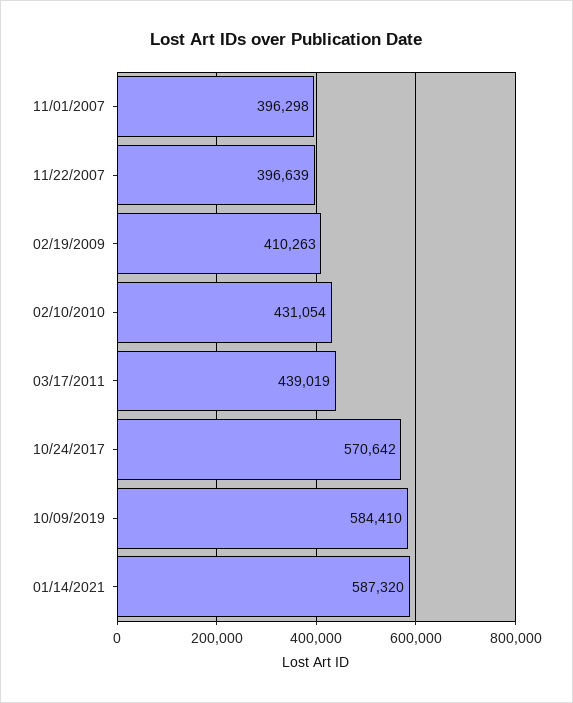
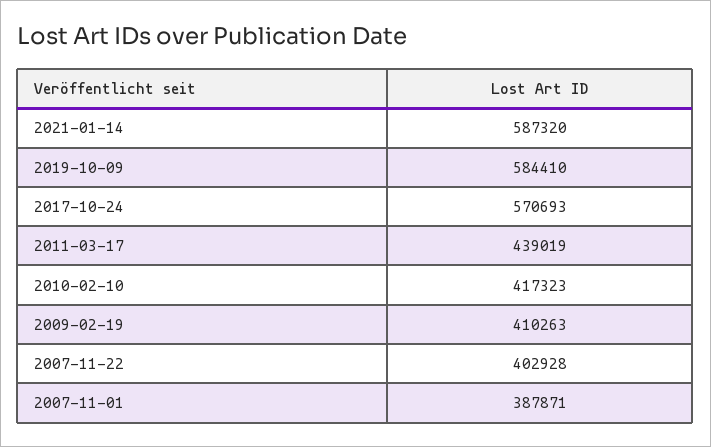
11/01/2007: 396298 -> 387871
11/22/2007: 396639 -> 402928
02/10/2010: 431054 -> 417323
10/24/2017: 570642 -> 570693

